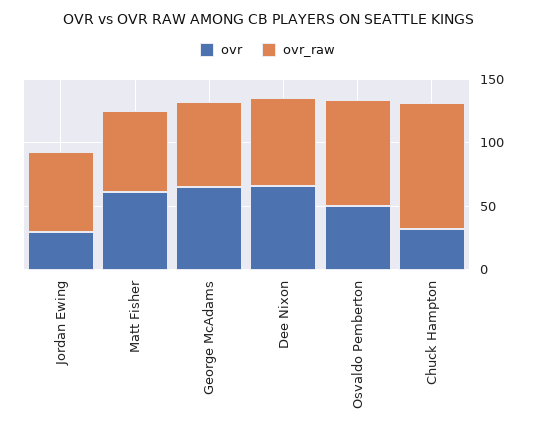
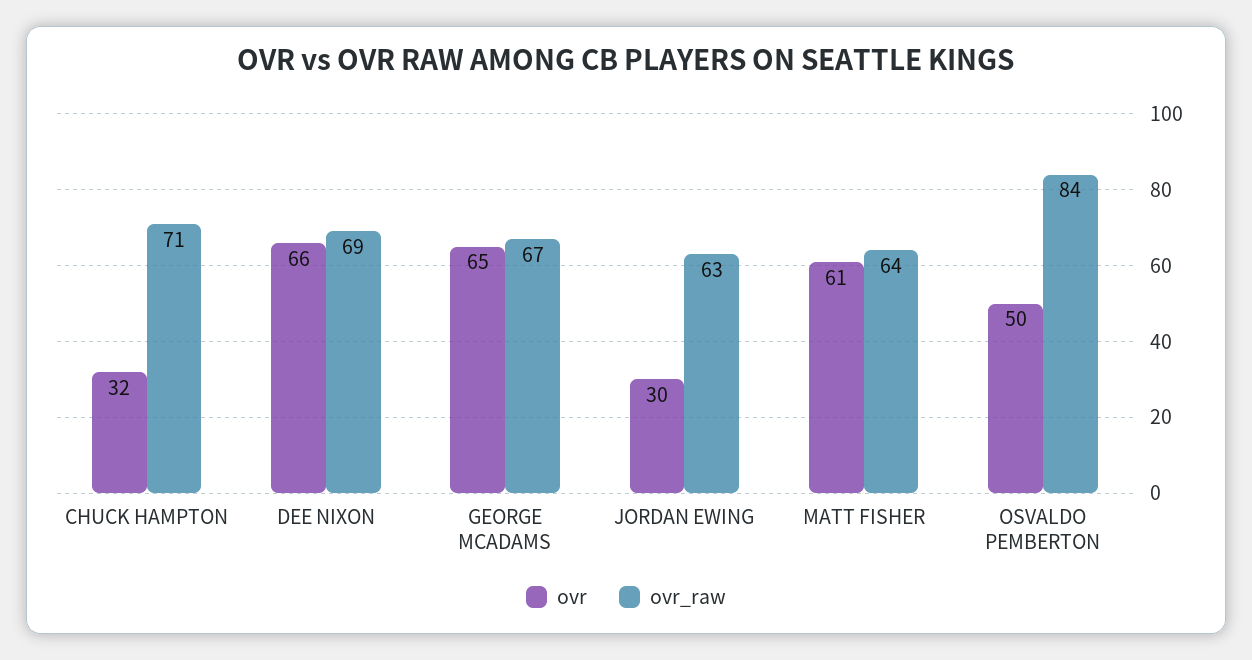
ovr_raw, Chuck Hampton: 100 -> 71

